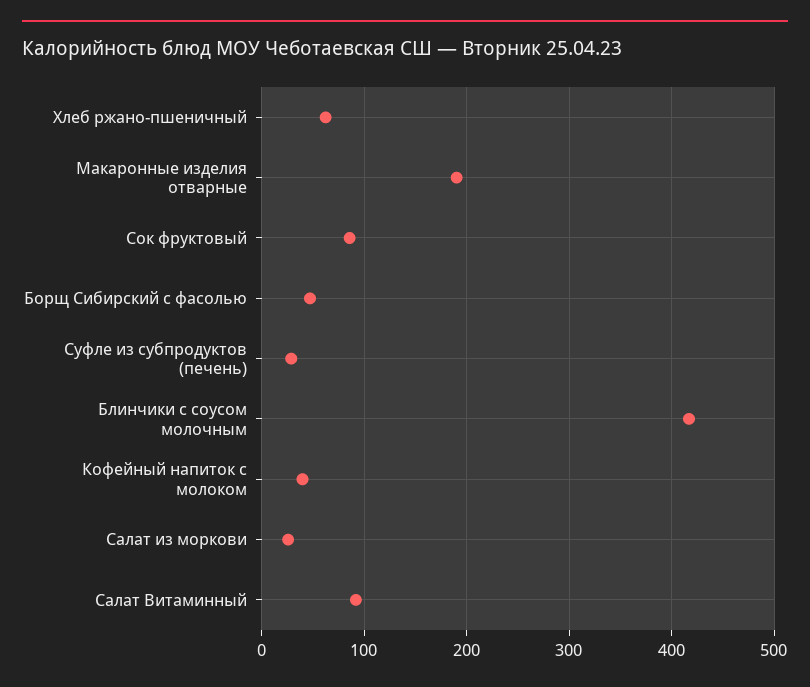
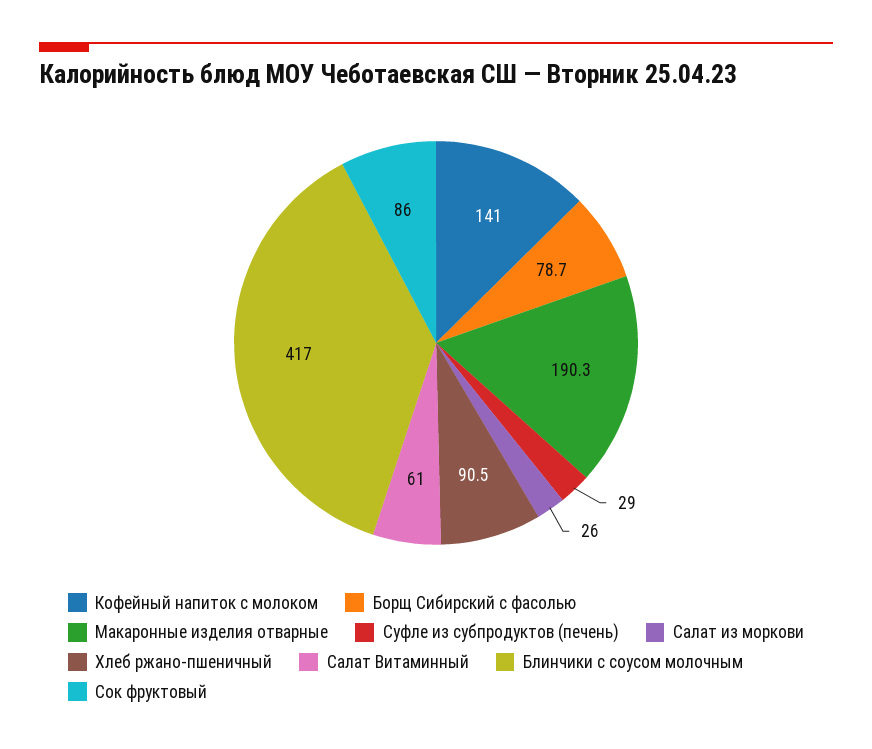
Хлеб ржано-пшеничный: 60 -> 90.5
Борщ Сибирский с фасолью: 50 -> 78.7
Кофейный напиток с молоком: 40 -> 141
Салат Витаминный: 90 -> 61

